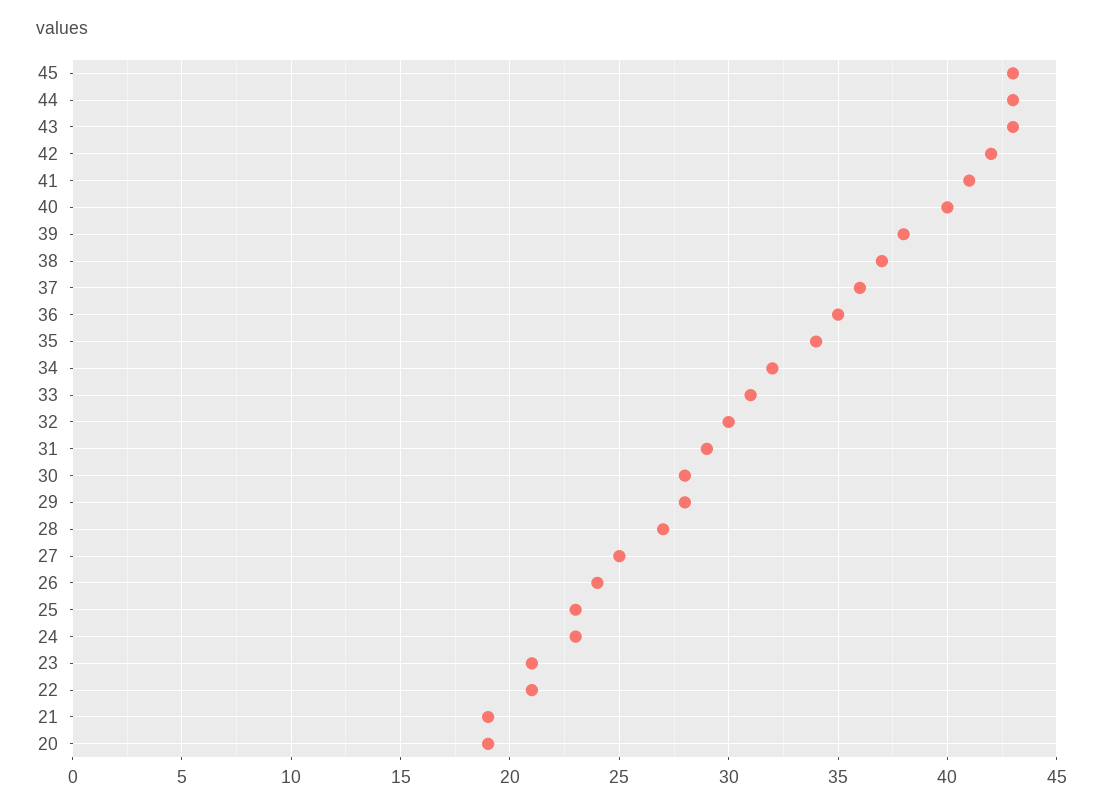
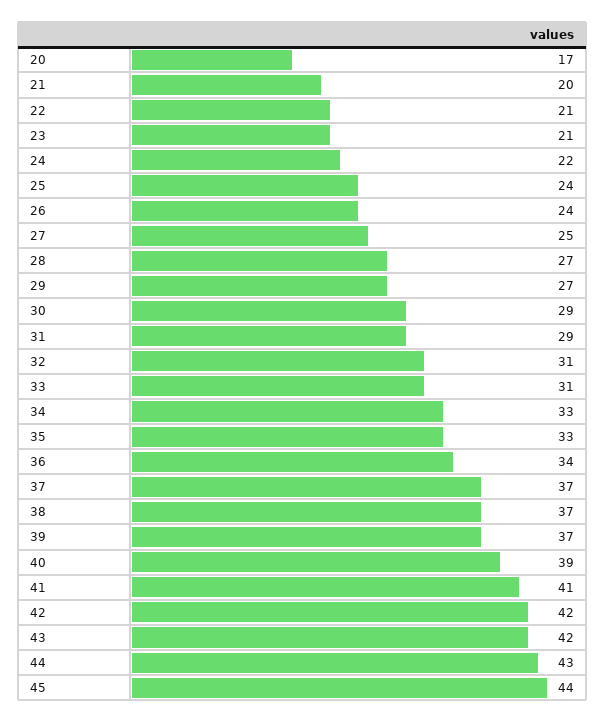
45: 43 -> 44
43: 43 -> 42
40: 40 -> 39
39: 38 -> 37
37: 36 -> 37
36: 35 -> 34
35: 34 -> 33
34: 32 -> 33
32: 30 -> 31
30: 28 -> 29
29: 28 -> 27
25: 23 -> 24
24: 23 -> 22
21: 19 -> 20
20: 19 -> 17

